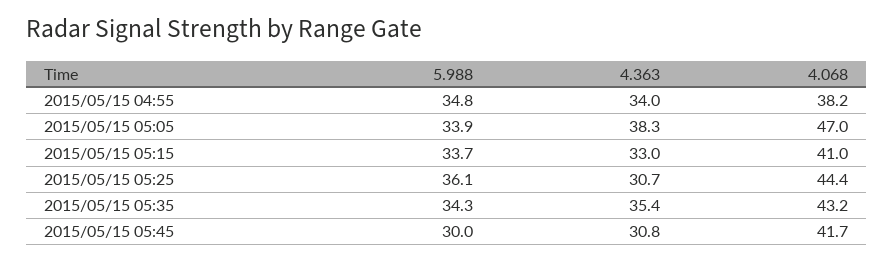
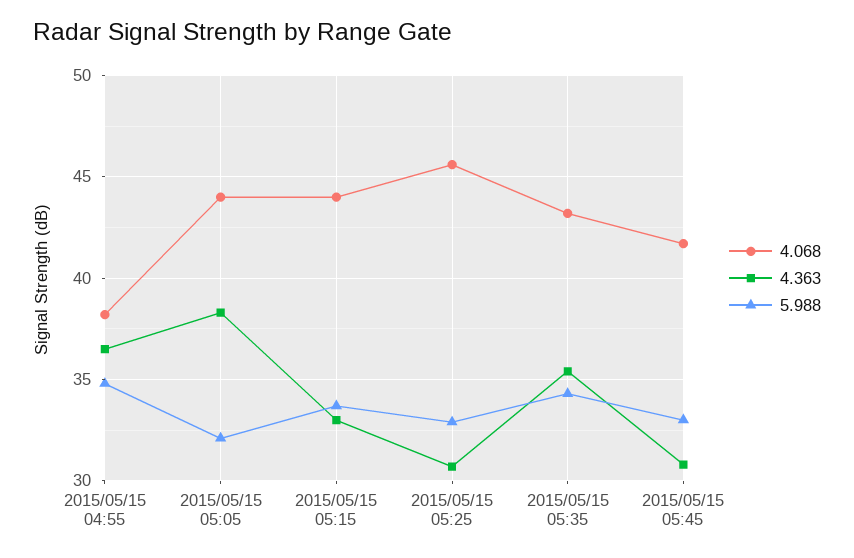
4.363, 2015/05/15 04:55: 34 -> 36.5
5.988, 2015/05/15 05:05: 33.9 -> 32
4.068, 2015/05/15 05:05: 47 -> 44
4.068, 2015/05/15 05:15: 41 -> 44
5.988, 2015/05/15 05:25: 36.1 -> 33
4.068, 2015/05/15 05:25: 44.4 -> 45.5
5.988, 2015/05/15 05:45: 30 -> 33

